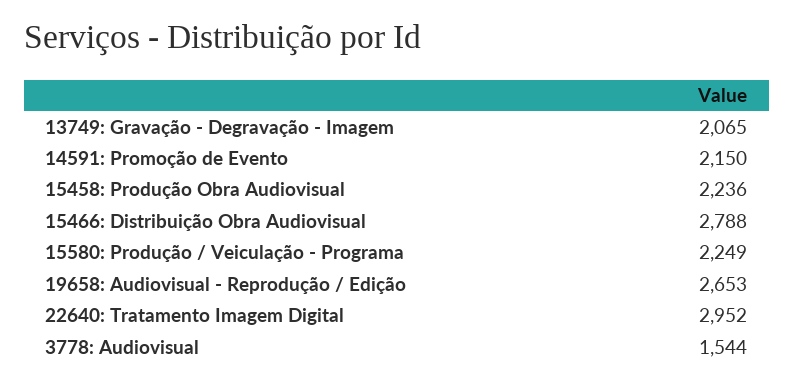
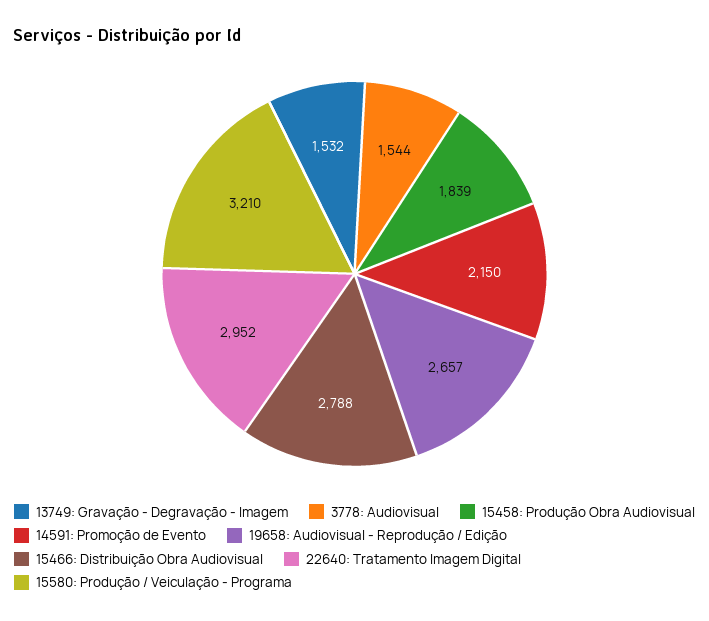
13749: Gravação - Degravação - Imagem: 2065 -> 1532
15458: Produção Obra Audiovisual: 2236 -> 1839
15580: Produção / Veiculação - Programa: 2249 -> 3210
19658: Audiovisual - Reprodução / Edição: 2653 -> 2657

